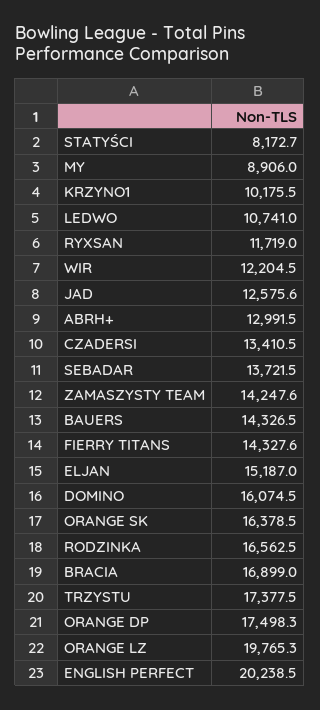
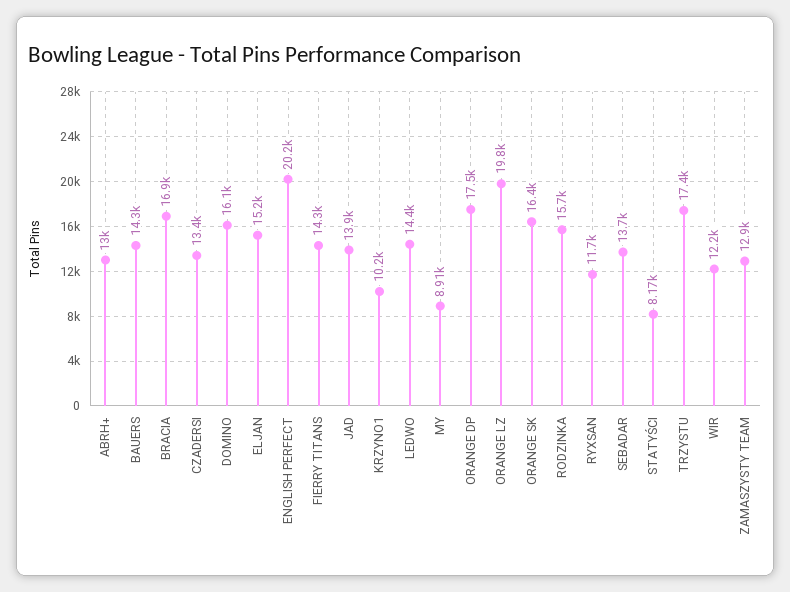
LEDWO: 10741 -> 14400
JAD: 12575.6 -> 13900
ZAMASZYSTY TEAM: 14247.6 -> 12900
RODZINKA: 16562.5 -> 15700

